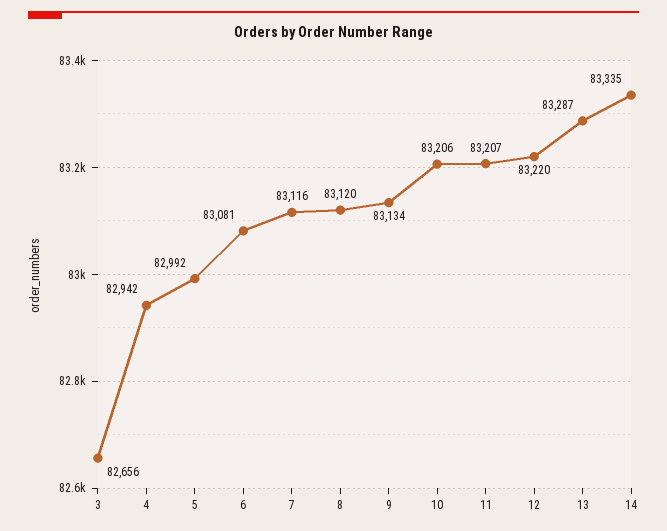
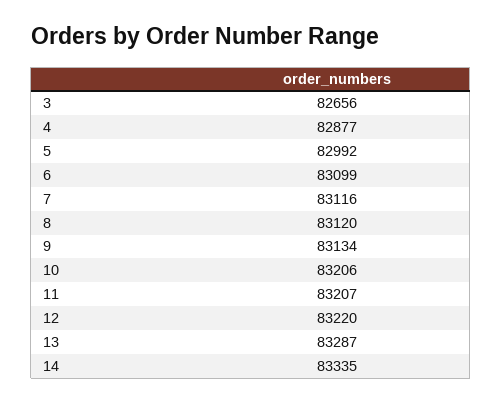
4: 82942 -> 82877
6: 83081 -> 83099

